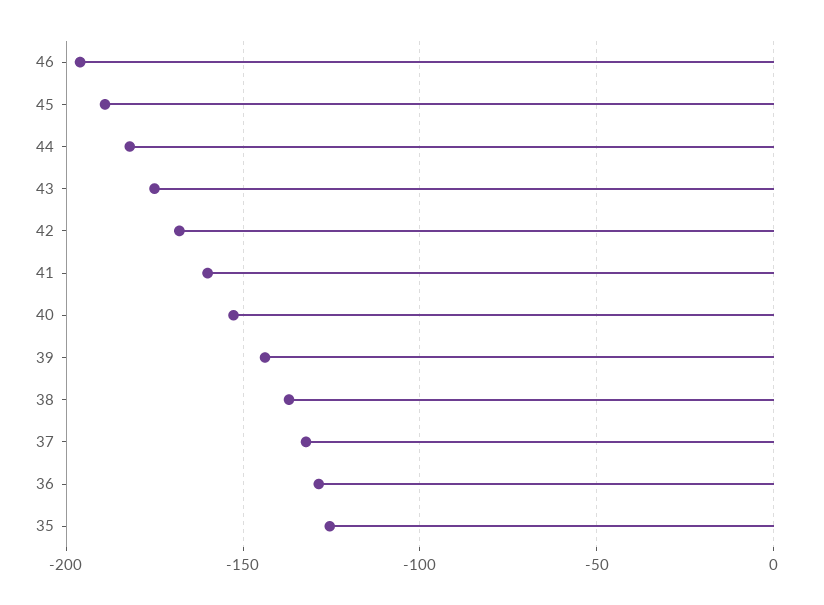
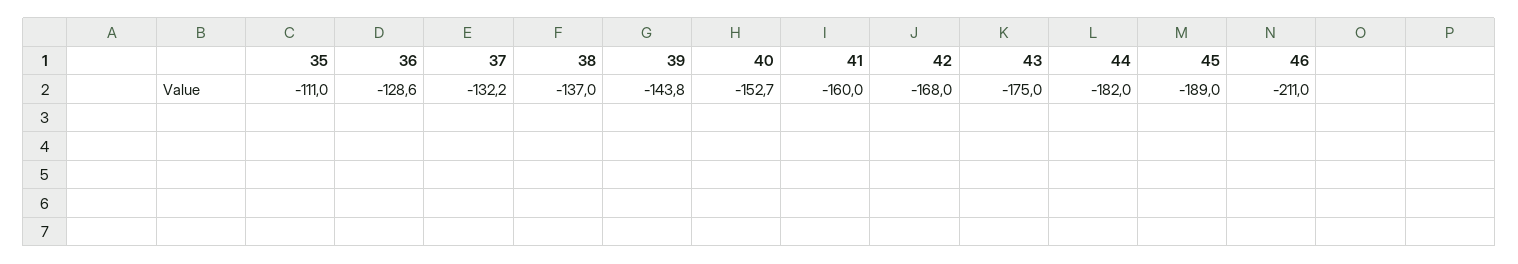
46: -195 -> -211
35: -125 -> -111

